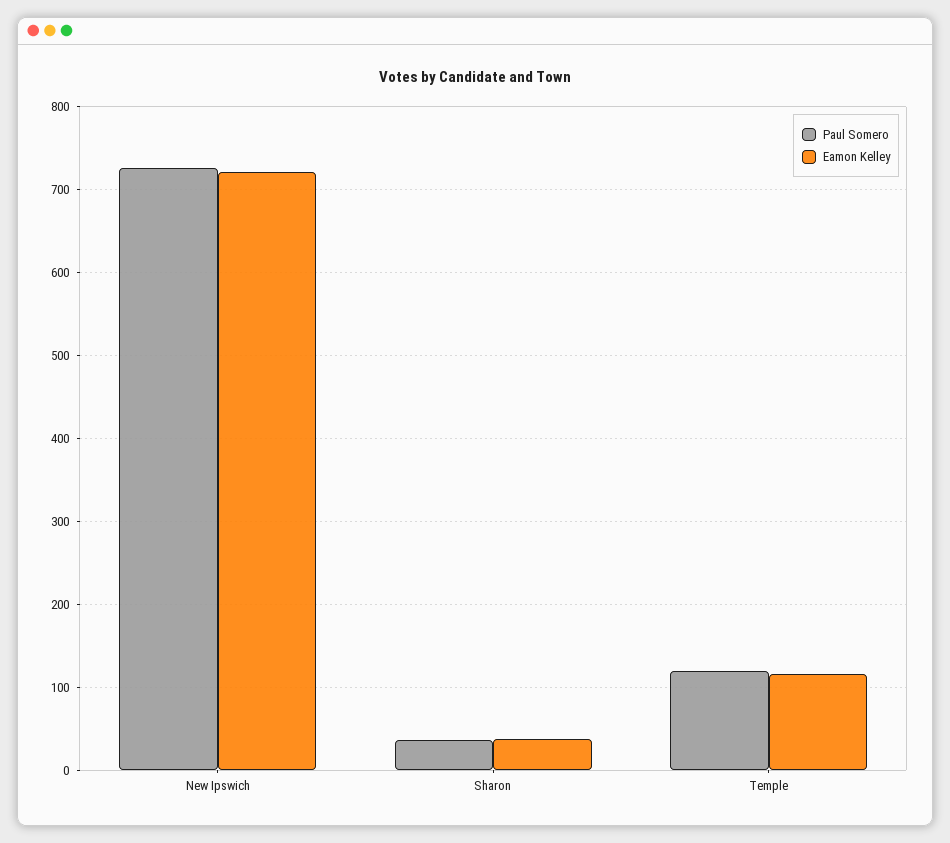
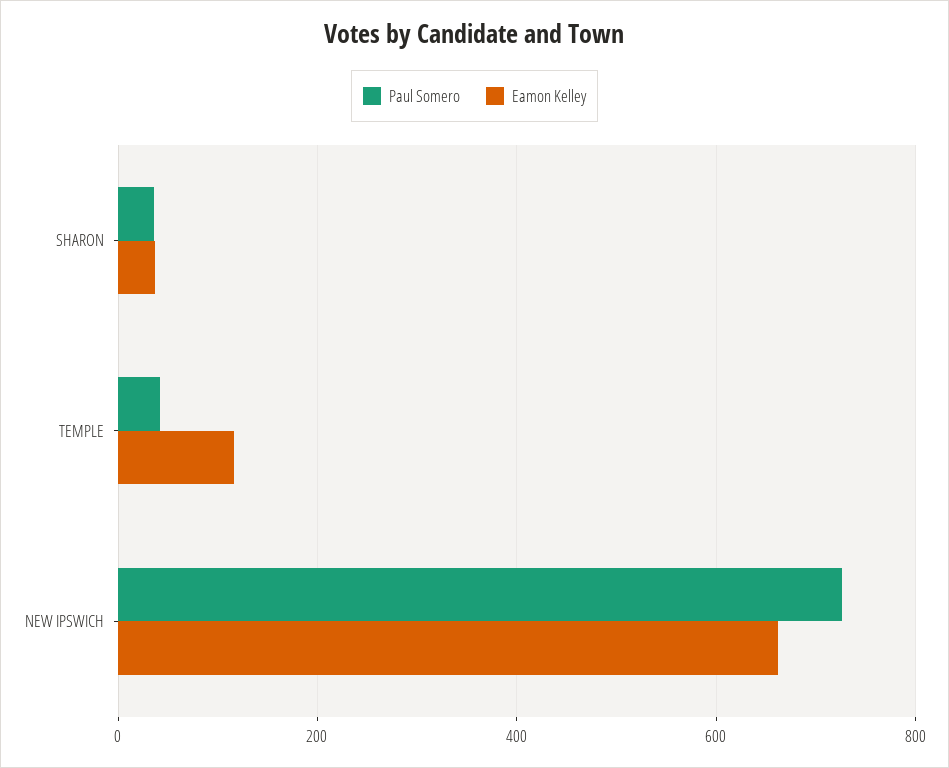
Eamon Kelley, New Ipswich: 720 -> 660
Paul Somero, Temple: 120 -> 40

